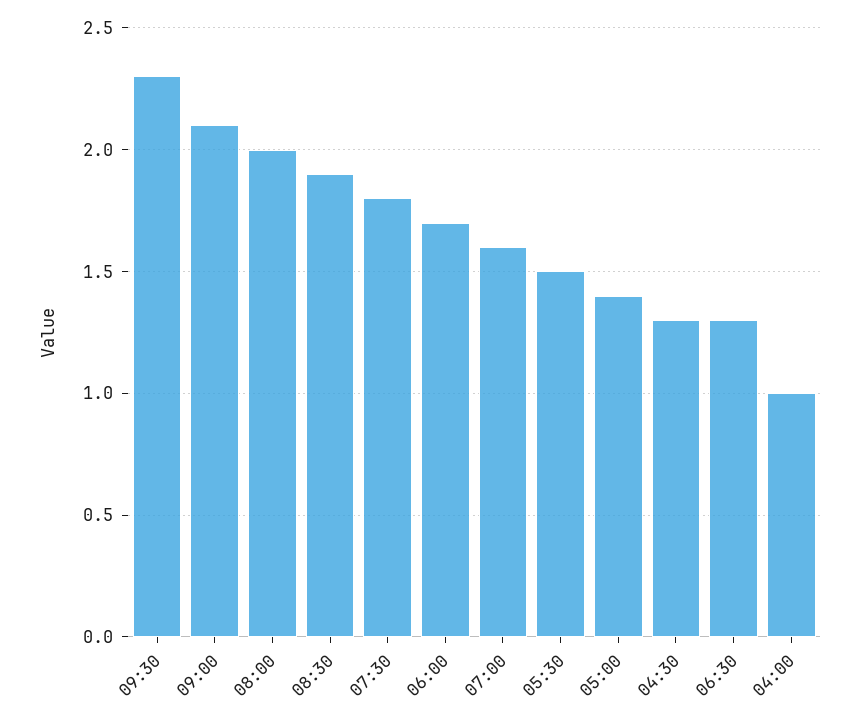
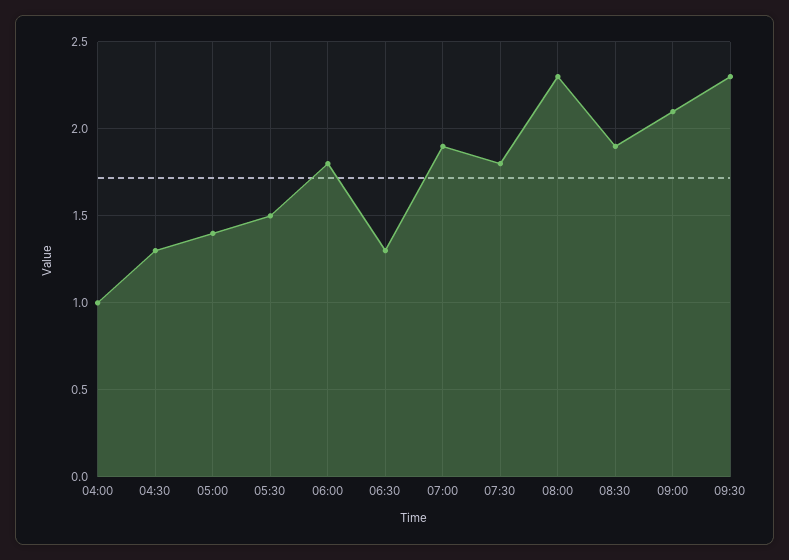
08:00: 2 -> 2.3
06:00: 1.7 -> 1.8
07:00: 1.6 -> 1.9

